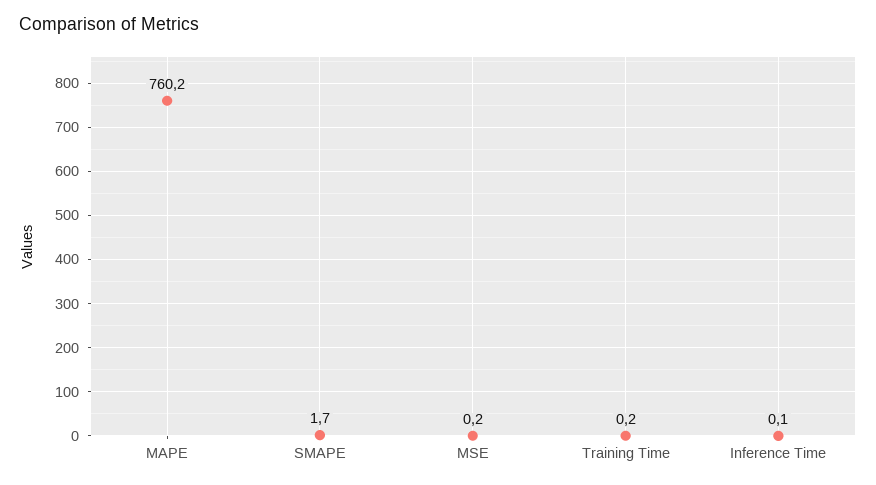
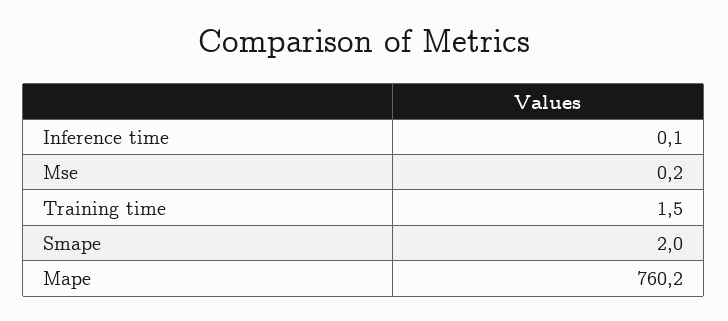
SMAPE: 1.7 -> 2
Training Time: 0.2 -> 1.5

